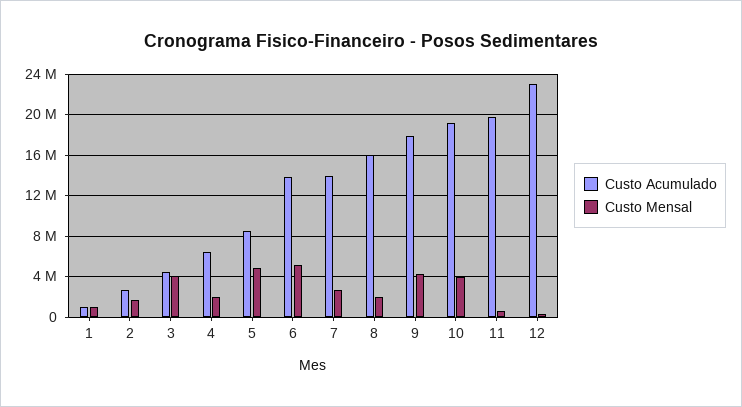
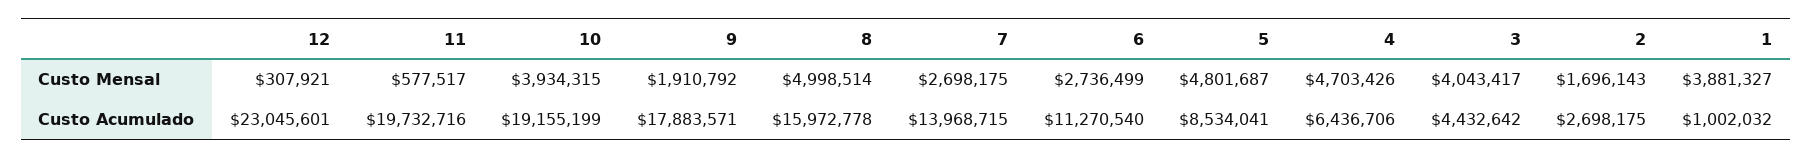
Custo Mensal, 1: 1000000 -> 3881327
Custo Mensal, 4: 2000000 -> 4703426
Custo Acumulado, 6: 14000000 -> 11270540
Custo Mensal, 6: 5000000 -> 2736499
Custo Mensal, 8: 2000000 -> 4998514
Custo Mensal, 9: 4000000 -> 1910792

